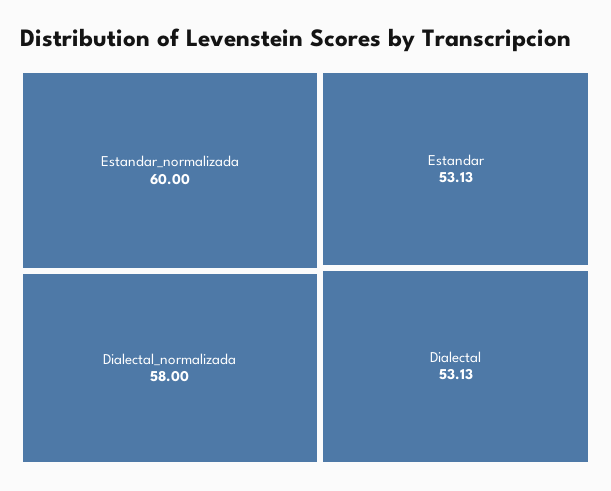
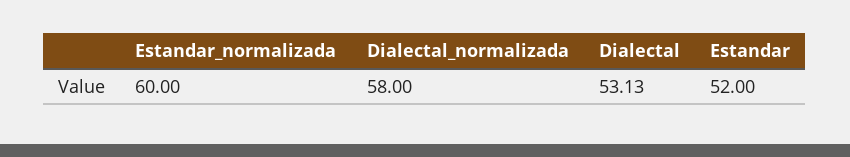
Estandar: 53.13 -> 52

